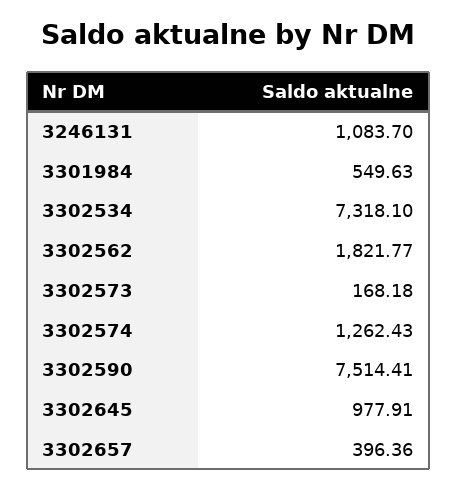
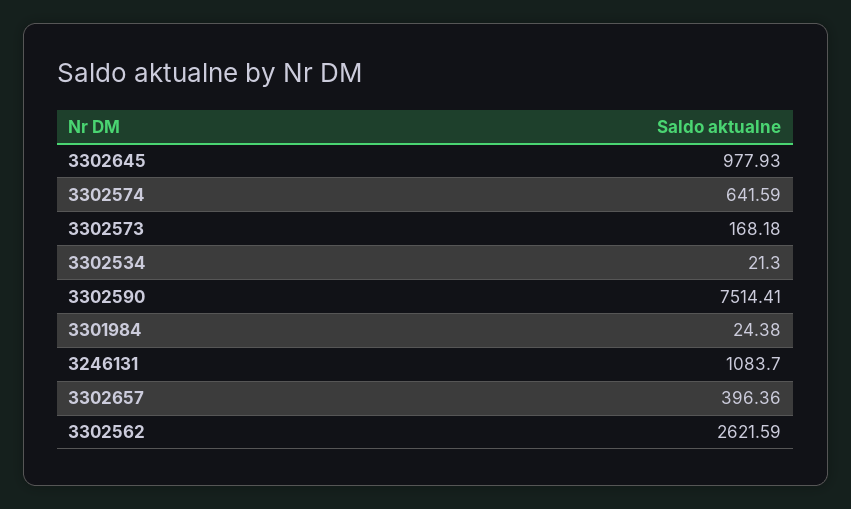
3301984: 549.63 -> 24.38
3302534: 7318.1 -> 21.3
3302562: 1821.77 -> 2621.59
3302574: 1262.43 -> 641.59
3302645: 977.91 -> 977.93

